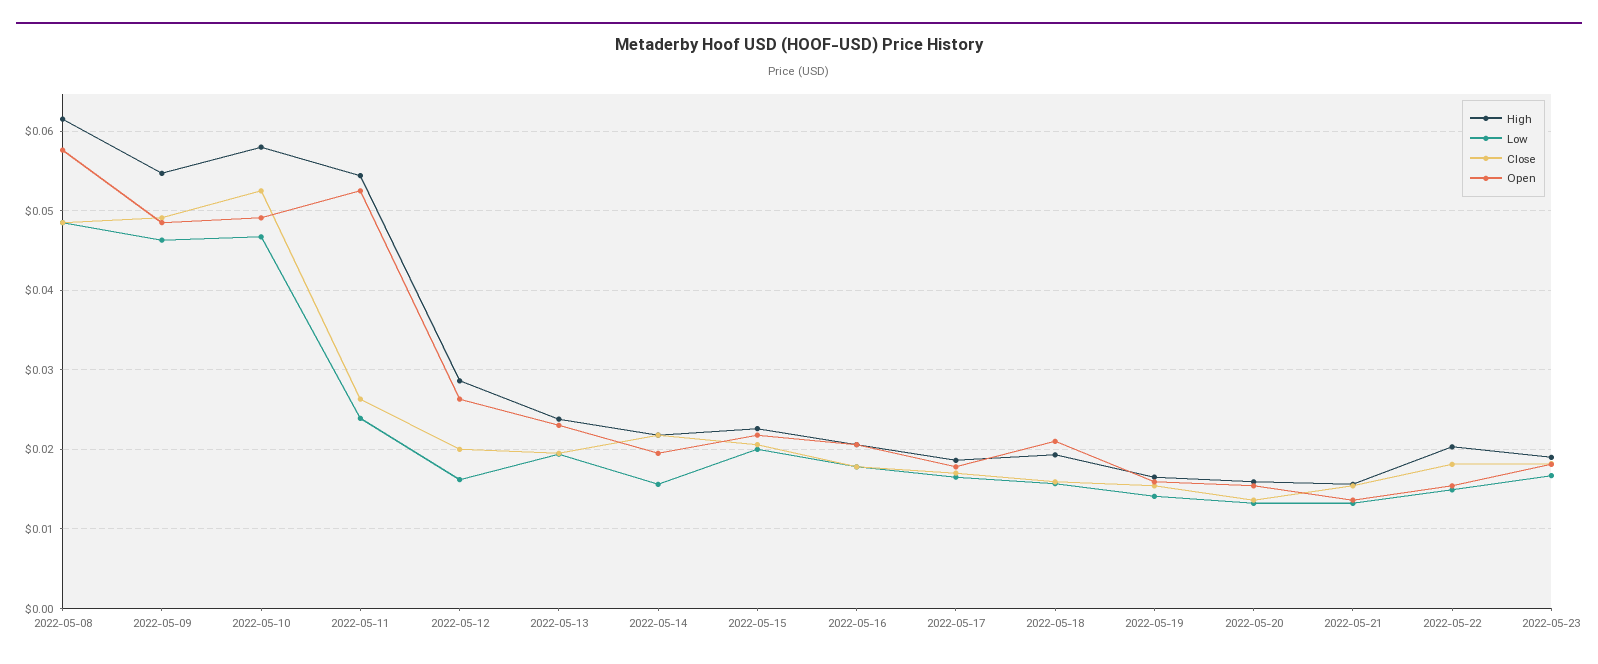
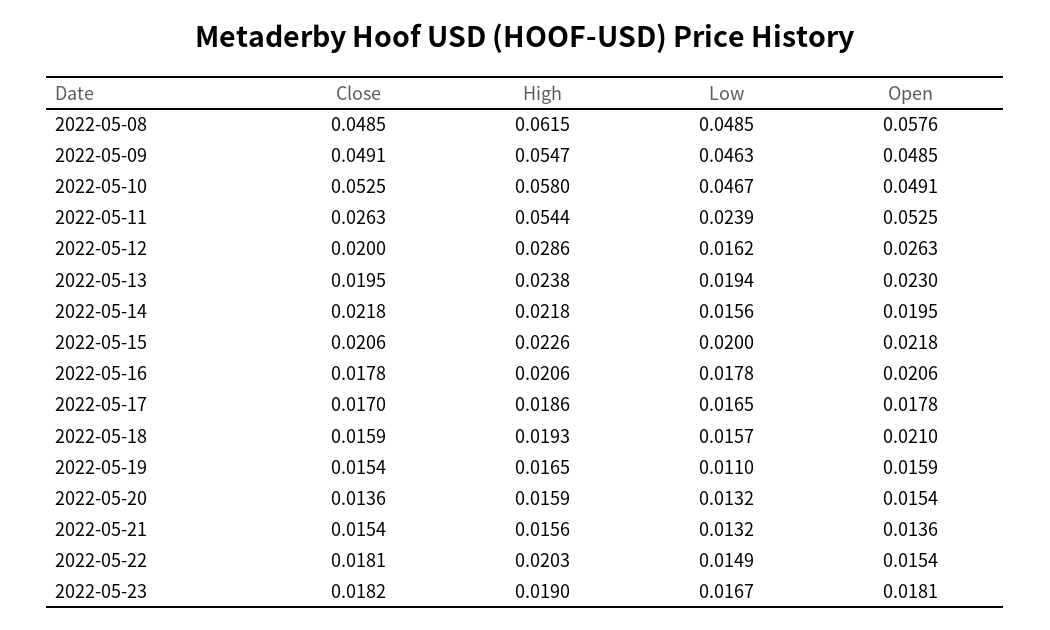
Low, 2022-05-19: 0.014 -> 0.011

